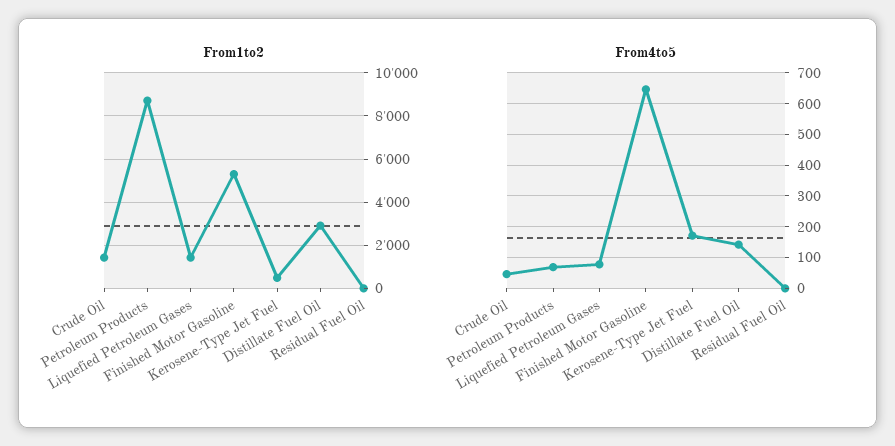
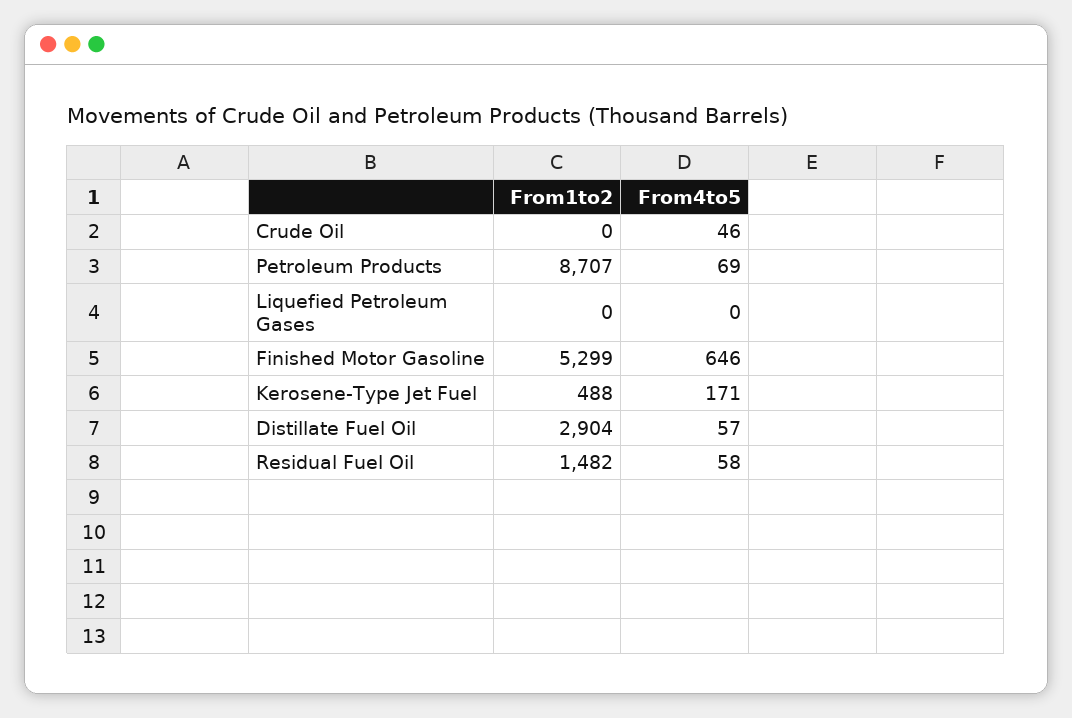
From1to2, Crude Oil: 1500 -> 0
From1to2, Liquefied Petroleum Gases: 1500 -> 0
From1to2, Residual Fuel Oil: 0 -> 1482
From4to5, Liquefied Petroleum Gases: 80 -> 0
From4to5, Distillate Fuel Oil: 140 -> 57
From4to5, Residual Fuel Oil: 0 -> 58

